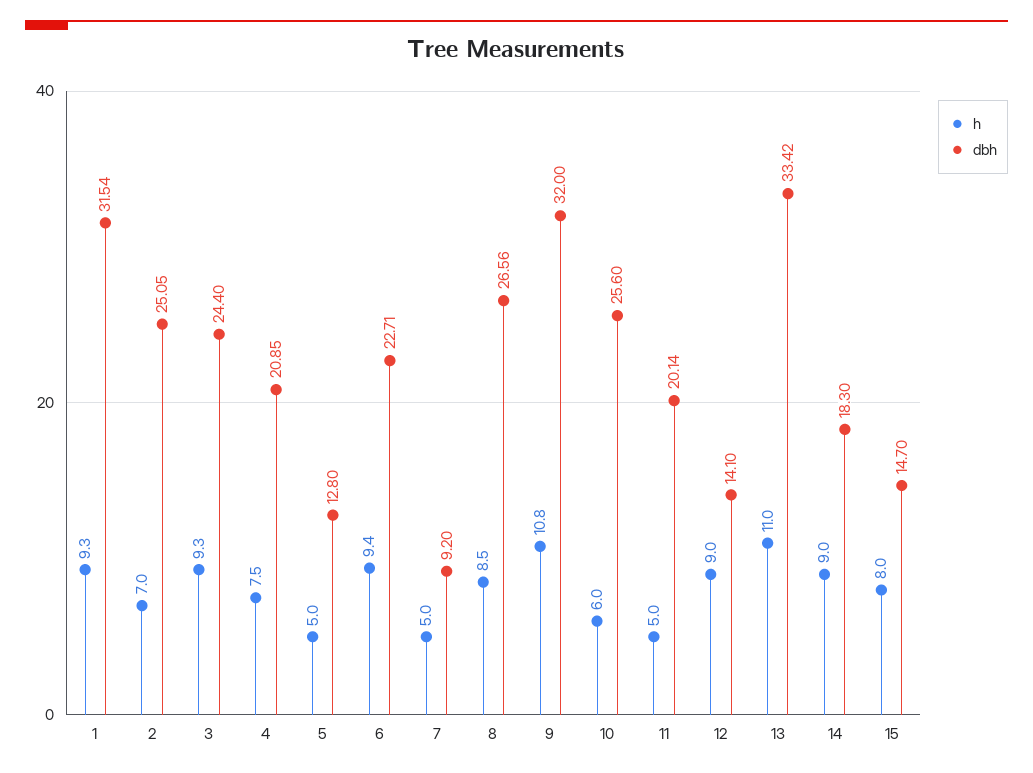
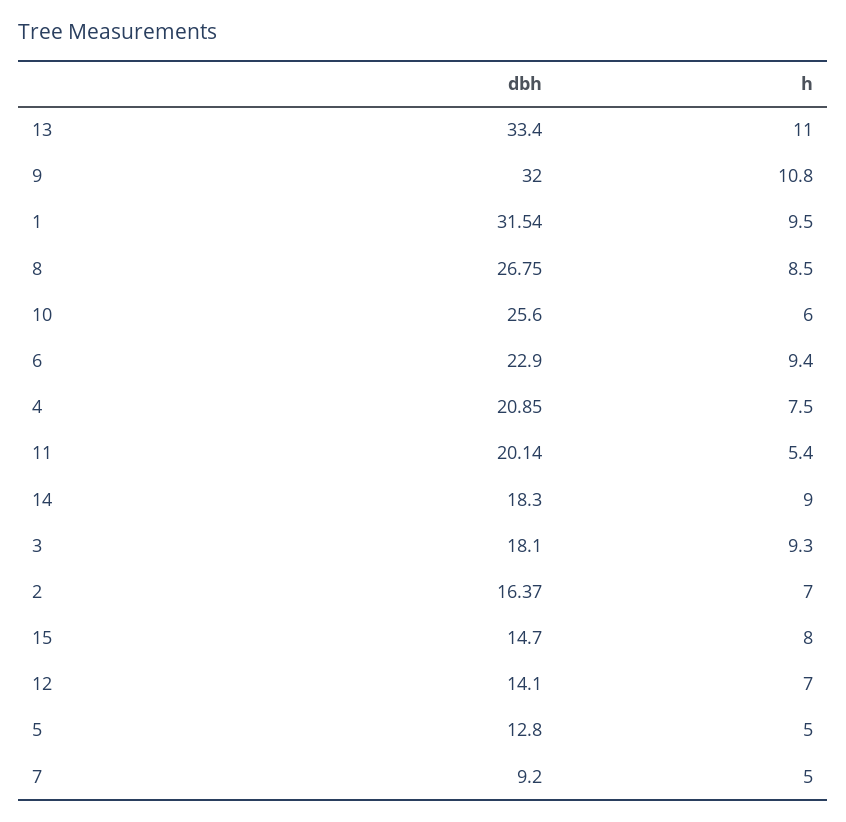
h, 1: 9.3 -> 9.5
dbh, 2: 25.05 -> 16.37
dbh, 3: 24.4 -> 18.1
dbh, 6: 22.71 -> 22.9
dbh, 8: 26.56 -> 26.75
h, 11: 5 -> 5.4
h, 12: 9 -> 7
dbh, 13: 33.42 -> 33.4

